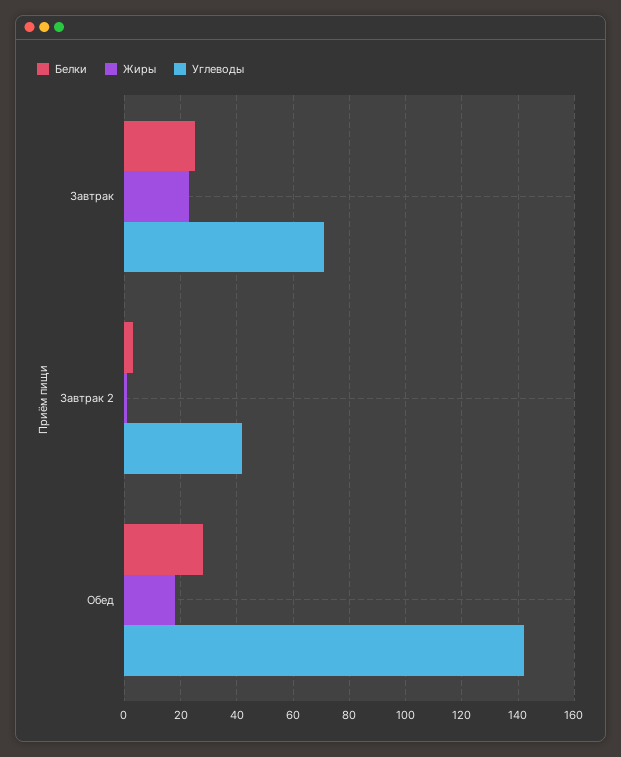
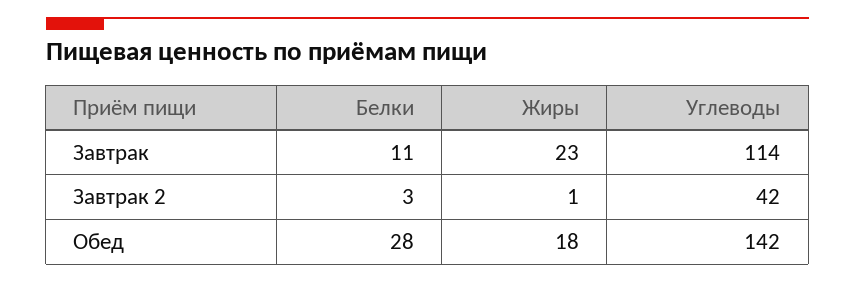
Белки, Завтрак: 25 -> 11
Углеводы, Завтрак: 70 -> 114

